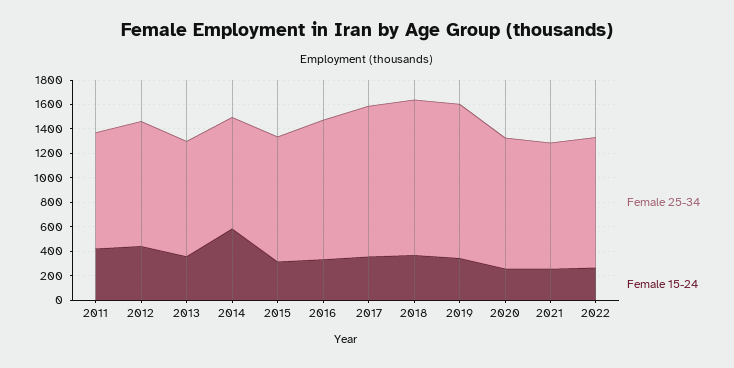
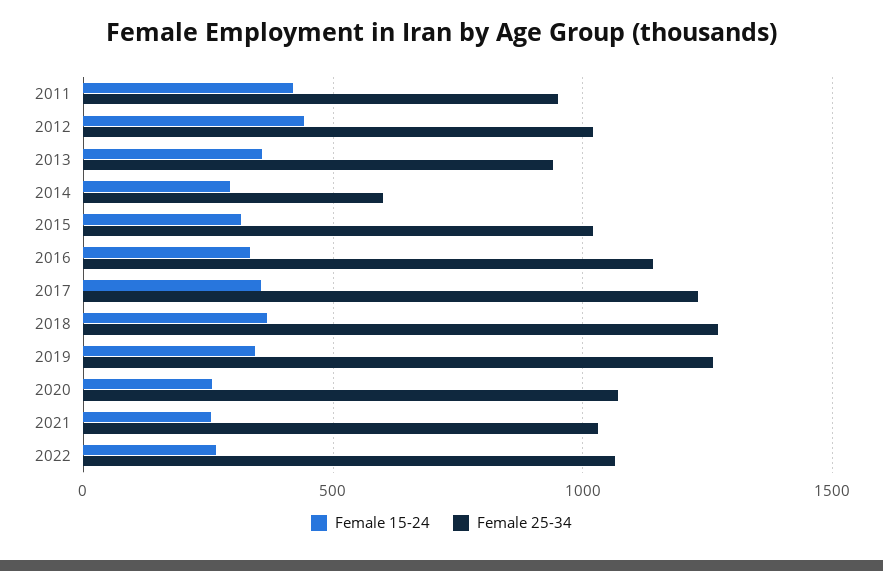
Female 25-34, 2014: 900 -> 600
Female 15-24, 2014: 600 -> 300

